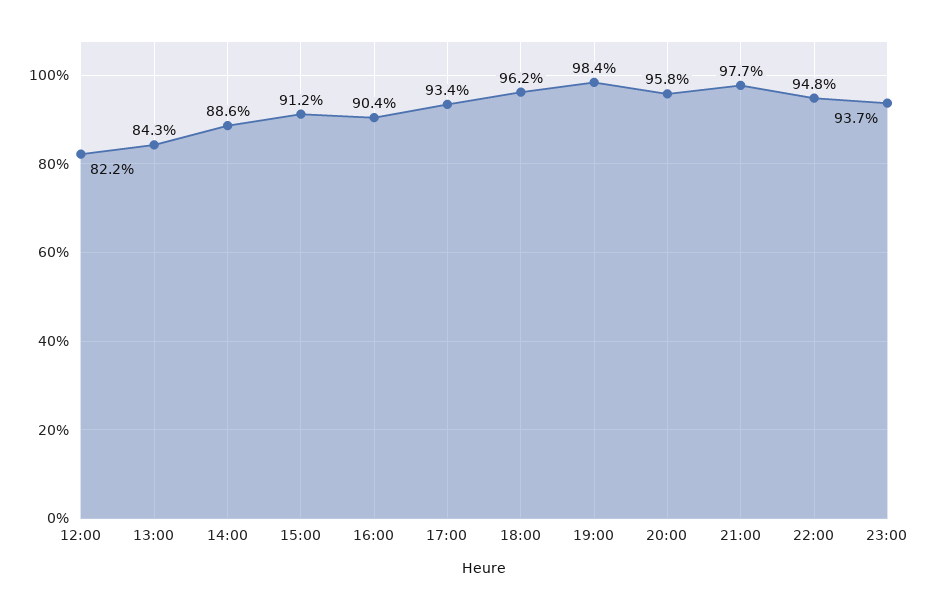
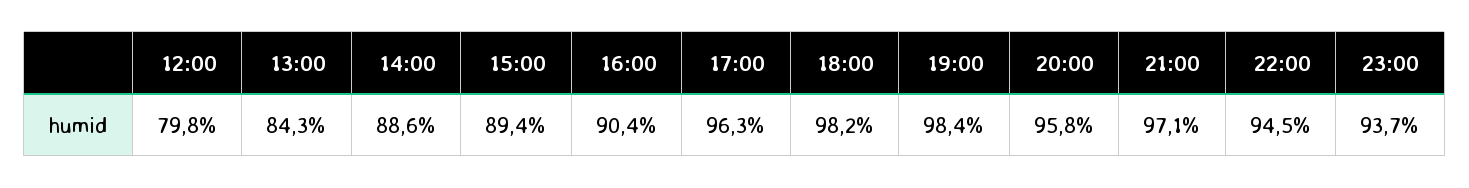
12:00: 82.2 -> 79.8
15:00: 91.2 -> 89.4
17:00: 93.4 -> 96.3
18:00: 96.2 -> 98.2
21:00: 97.7 -> 97.1
22:00: 94.8 -> 94.5

